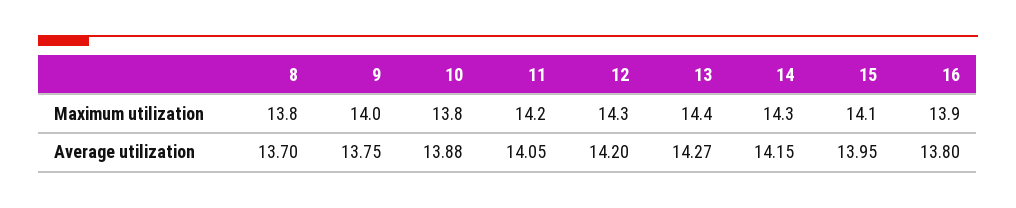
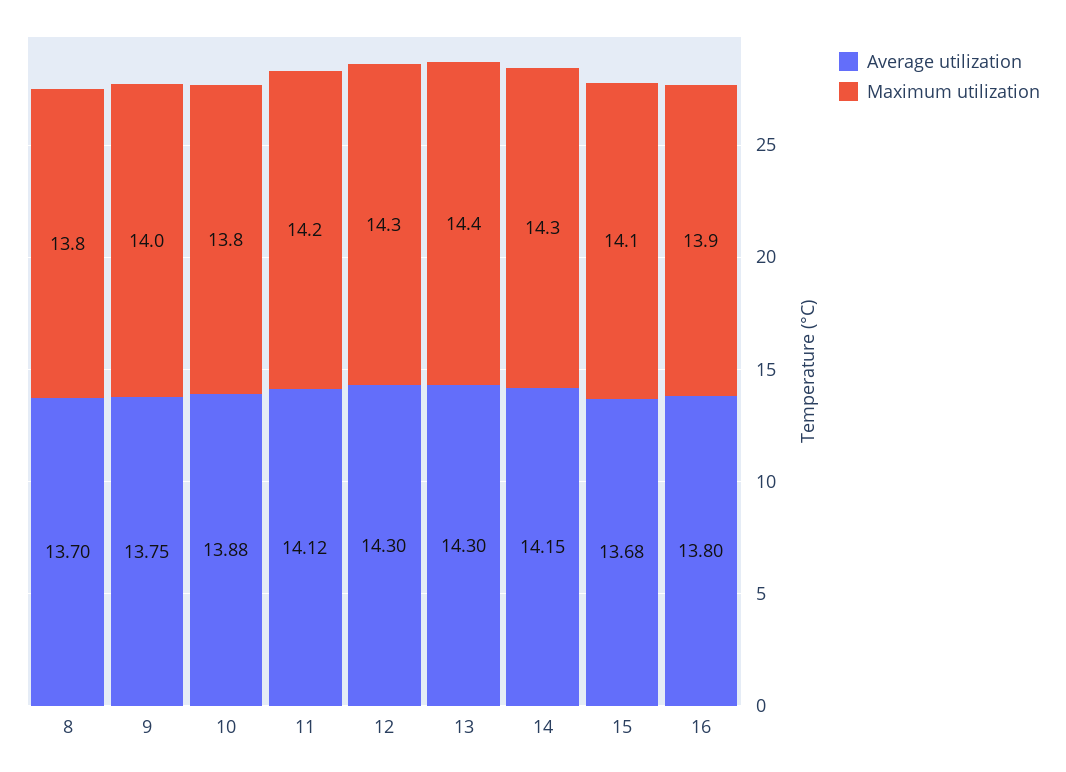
Average utilization, 11: 14.05 -> 14.12
Average utilization, 12: 14.2 -> 14.3
Average utilization, 13: 14.27 -> 14.3
Average utilization, 15: 13.95 -> 13.68

